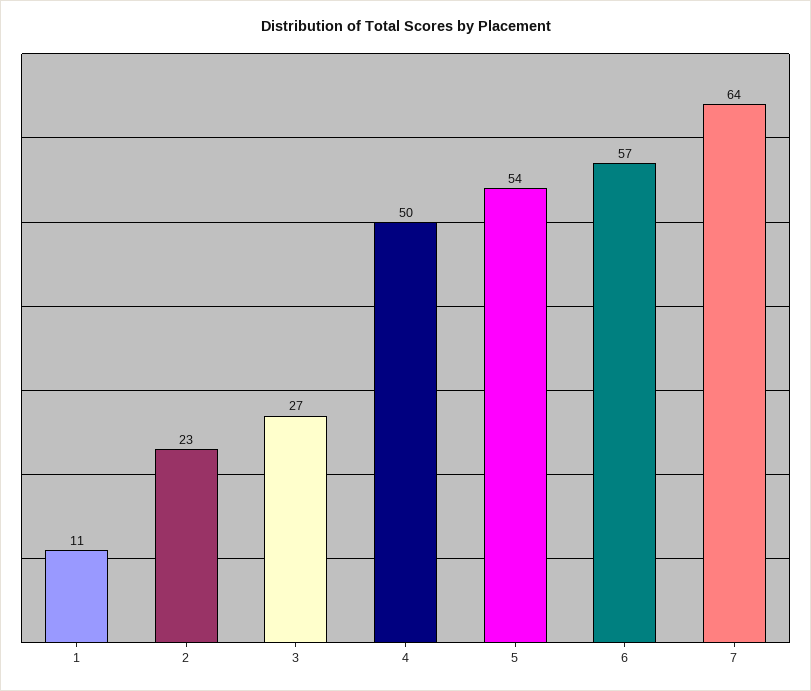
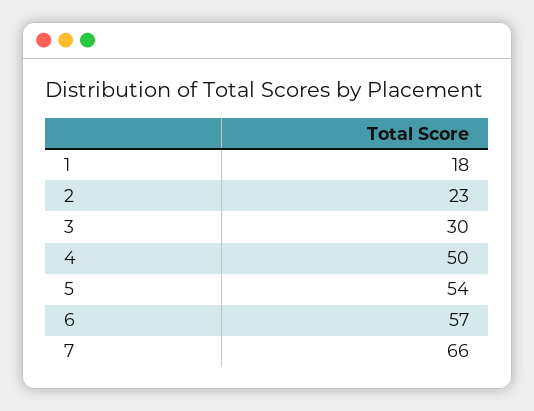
1: 11 -> 18
3: 27 -> 30
7: 64 -> 66

